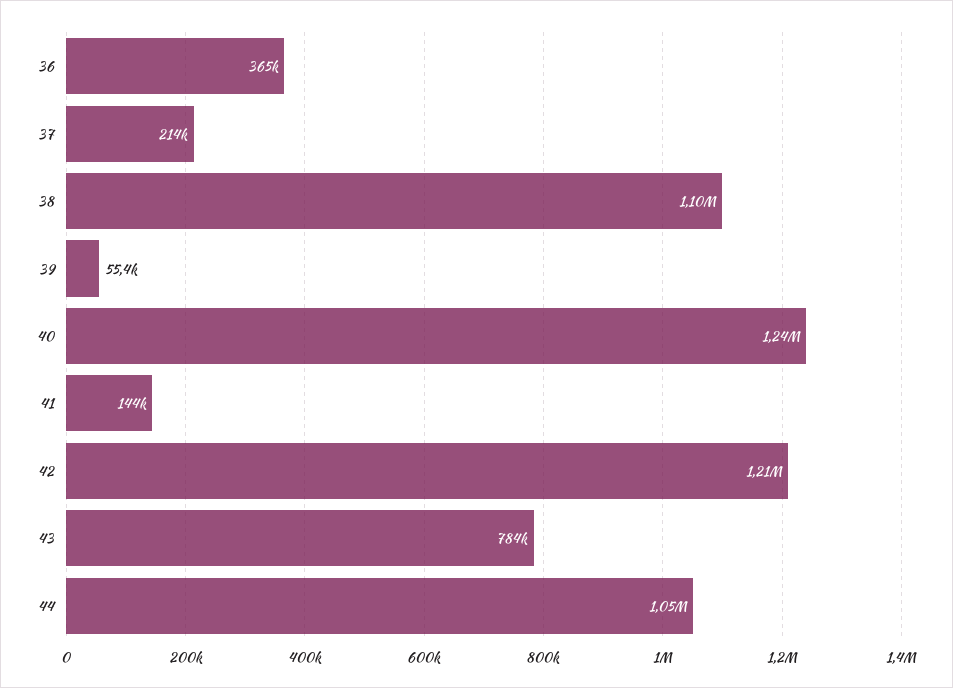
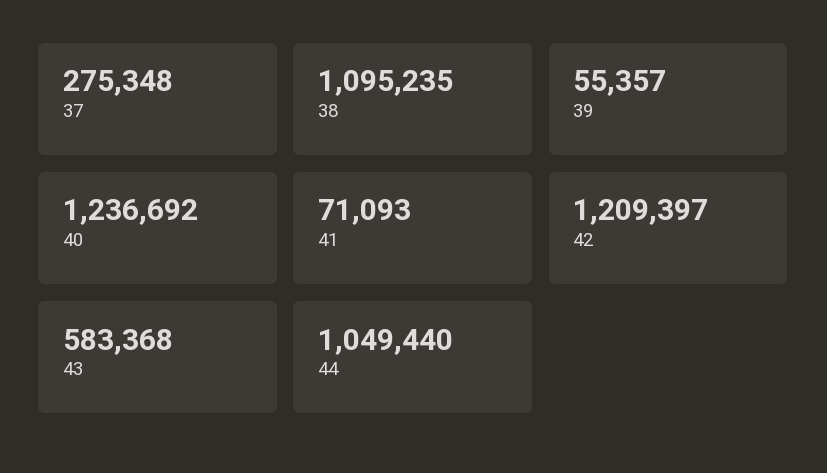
36: 365000 -> none
37: 214000 -> 275348
41: 144000 -> 71093
43: 784000 -> 583368

